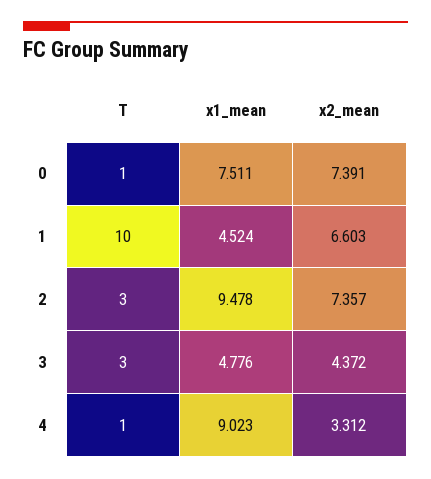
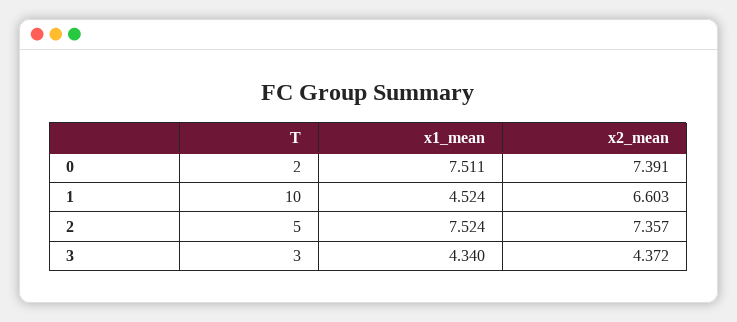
T, 0: 1 -> 2
T, 2: 3 -> 5
x1_mean, 2: 9.478 -> 7.524
x1_mean, 3: 4.776 -> 4.34
T, 4: 1 -> none
x1_mean, 4: 9.023 -> none
x2_mean, 4: 3.312 -> none

